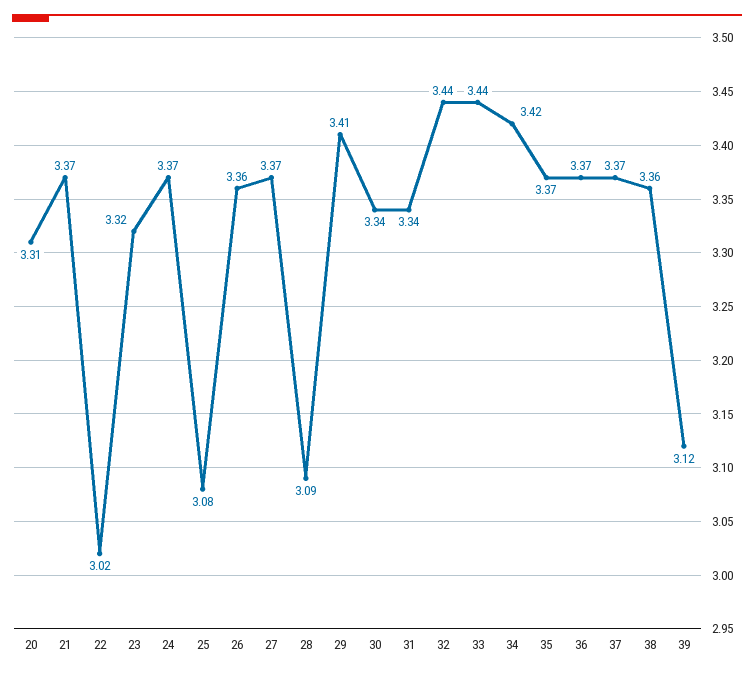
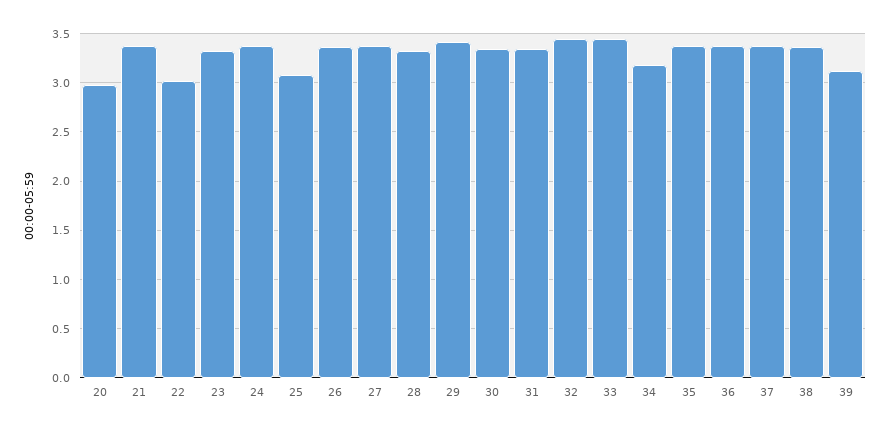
20: 3.31 -> 3
28: 3.09 -> 3.3
34: 3.42 -> 3.2

